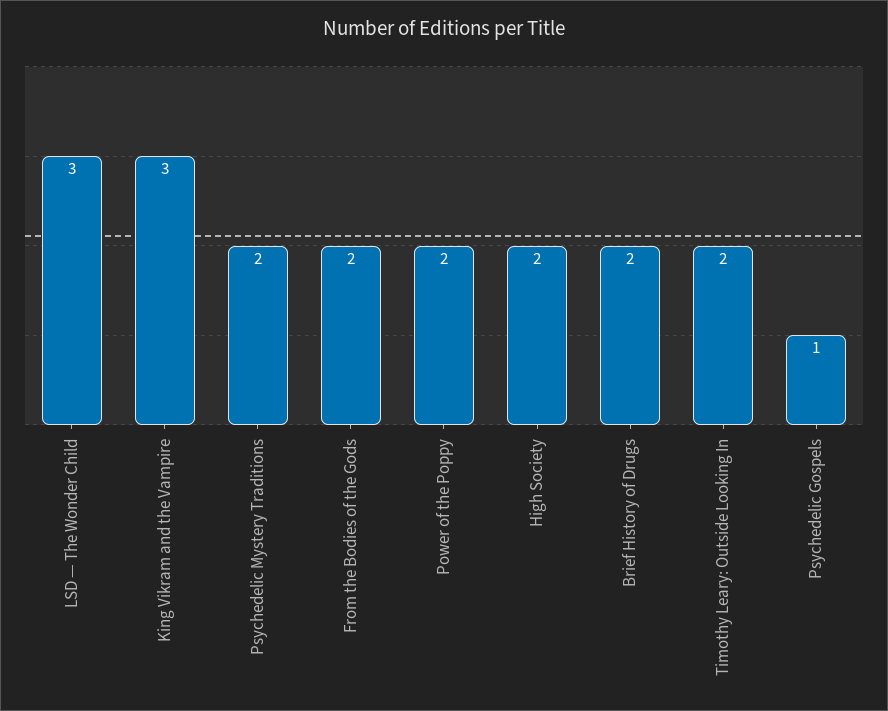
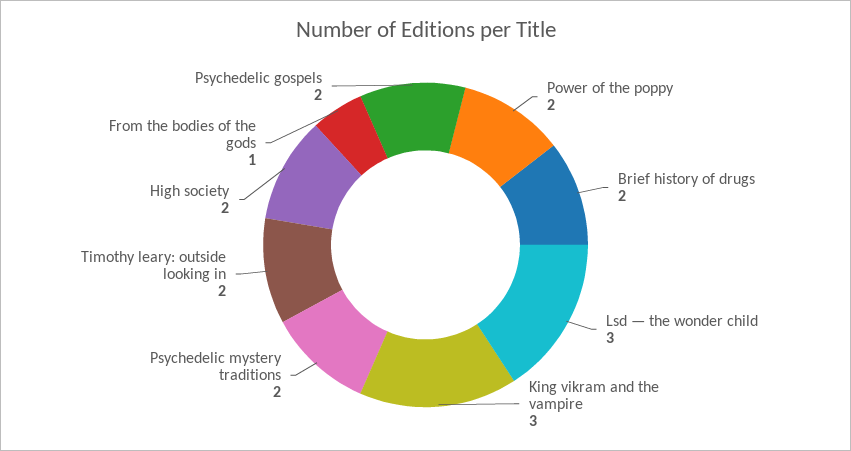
From the Bodies of the Gods: 2 -> 1
Psychedelic Gospels: 1 -> 2

